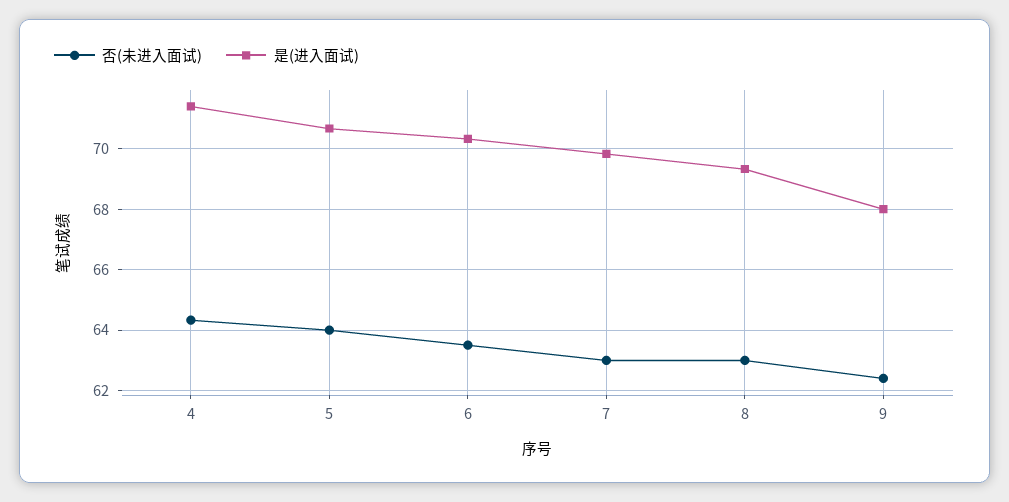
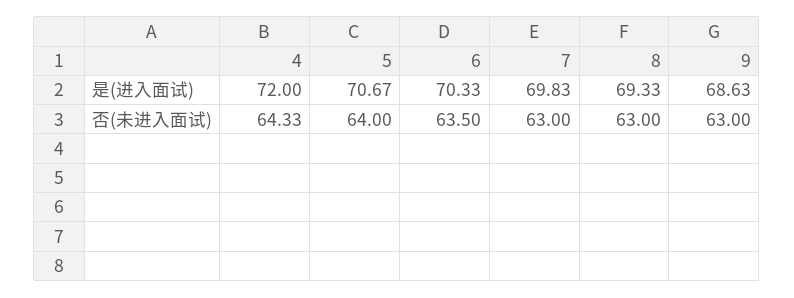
是(进入面试), 4: 71.4 -> 72
否(未进入面试), 9: 62.4 -> 63
是(进入面试), 9: 68 -> 68.63

